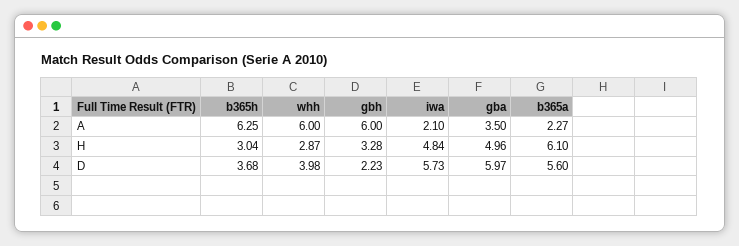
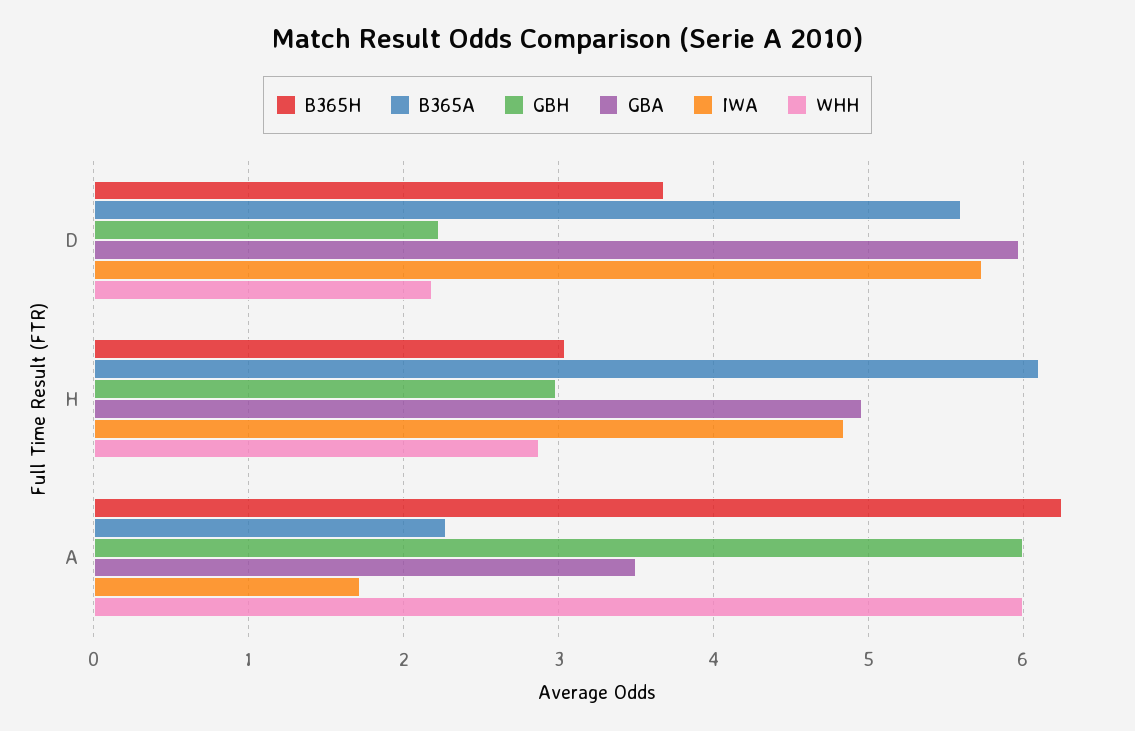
iwa, A: 2.1 -> 1.7
gbh, H: 3.28 -> 3
whh, D: 3.98 -> 2.2

